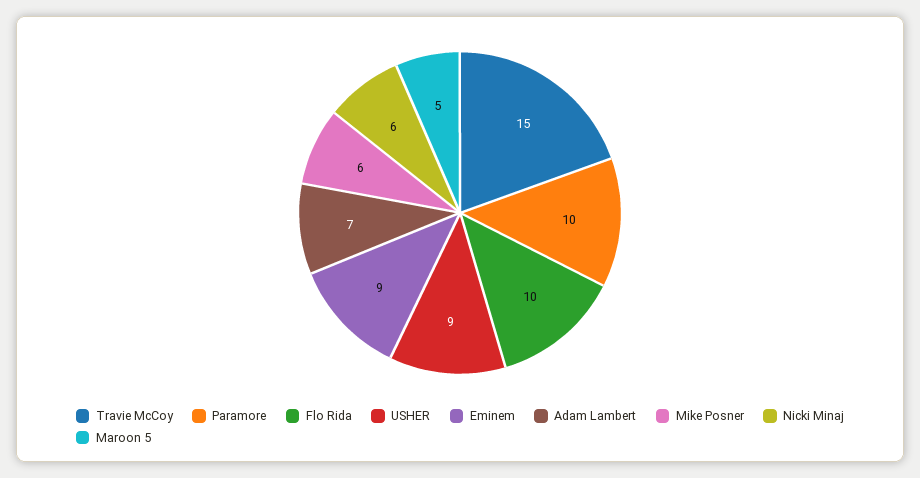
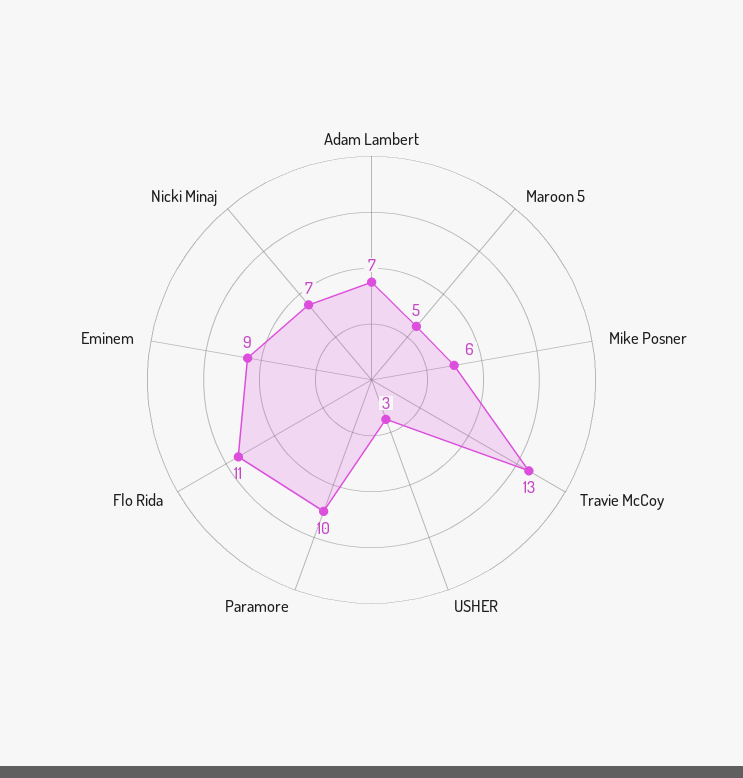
Travie McCoy: 15 -> 13
Flo Rida: 10 -> 11
USHER: 9 -> 3
Nicki Minaj: 6 -> 7

